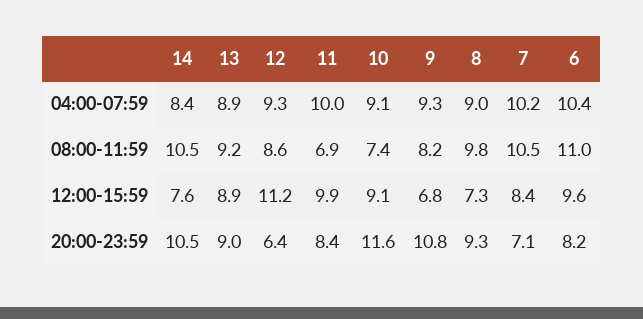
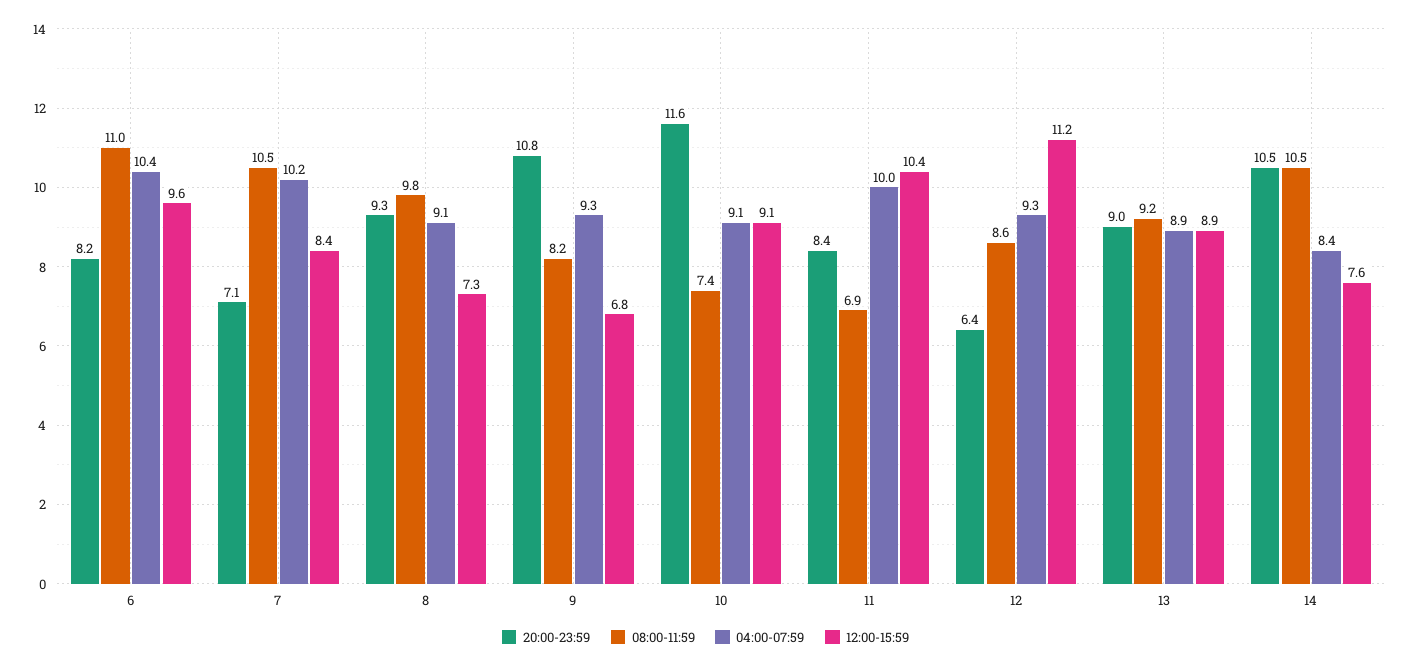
04:00-07:59, 8: 9 -> 9.1
12:00-15:59, 11: 9.9 -> 10.4

